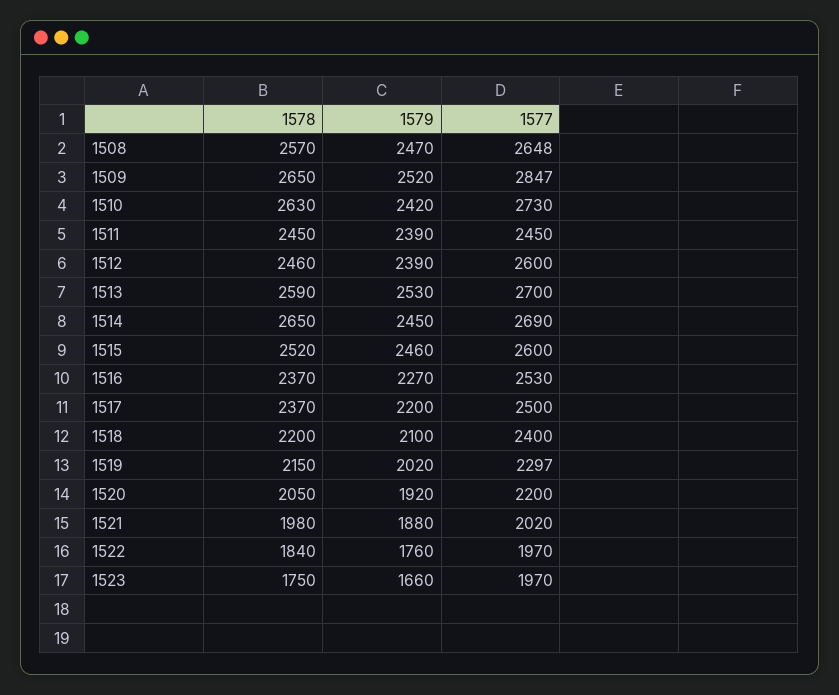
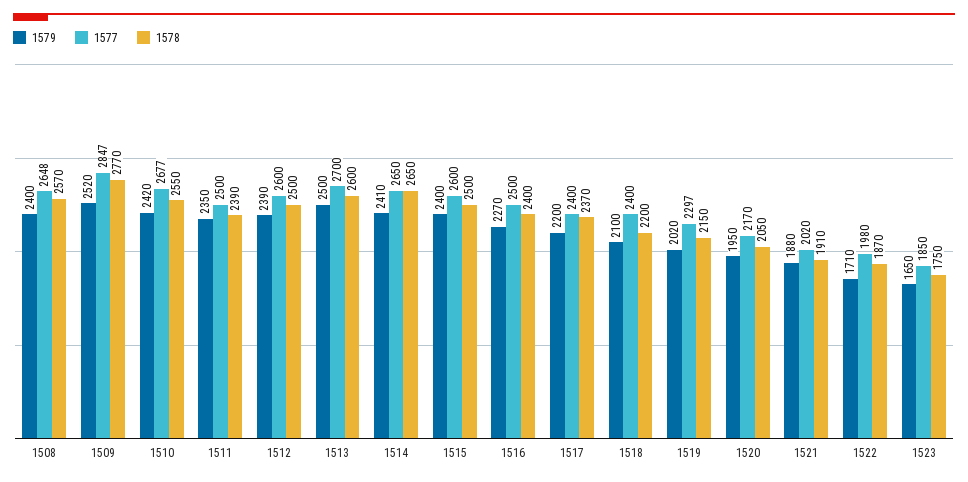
1579, 1508: 2470 -> 2400
1578, 1509: 2650 -> 2770
1578, 1510: 2630 -> 2550
1577, 1510: 2730 -> 2677
1578, 1511: 2450 -> 2390
1579, 1511: 2390 -> 2350
1577, 1511: 2450 -> 2500
1578, 1512: 2460 -> 2500
1578, 1513: 2590 -> 2600
1579, 1513: 2530 -> 2500
1579, 1514: 2450 -> 2410
1577, 1514: 2690 -> 2650
1578, 1515: 2520 -> 2500
1579, 1515: 2460 -> 2400
1578, 1516: 2370 -> 2400
1577, 1516: 2530 -> 2500
1577, 1517: 2500 -> 2400
1579, 1520: 1920 -> 1950
1577, 1520: 2200 -> 2170
1578, 1521: 1980 -> 1910
1578, 1522: 1840 -> 1870
1579, 1522: 1760 -> 1710
1577, 1522: 1970 -> 1980
1579, 1523: 1660 -> 1650
1577, 1523: 1970 -> 1850

